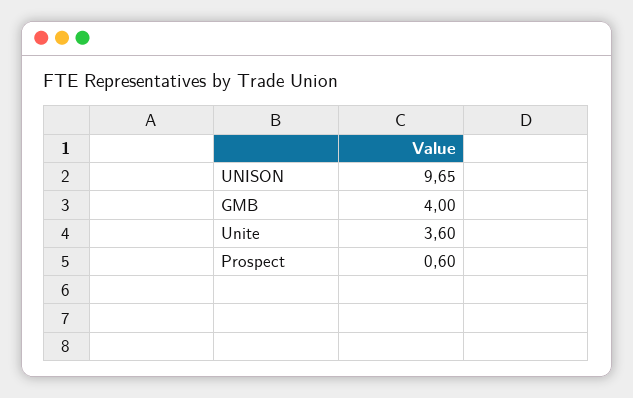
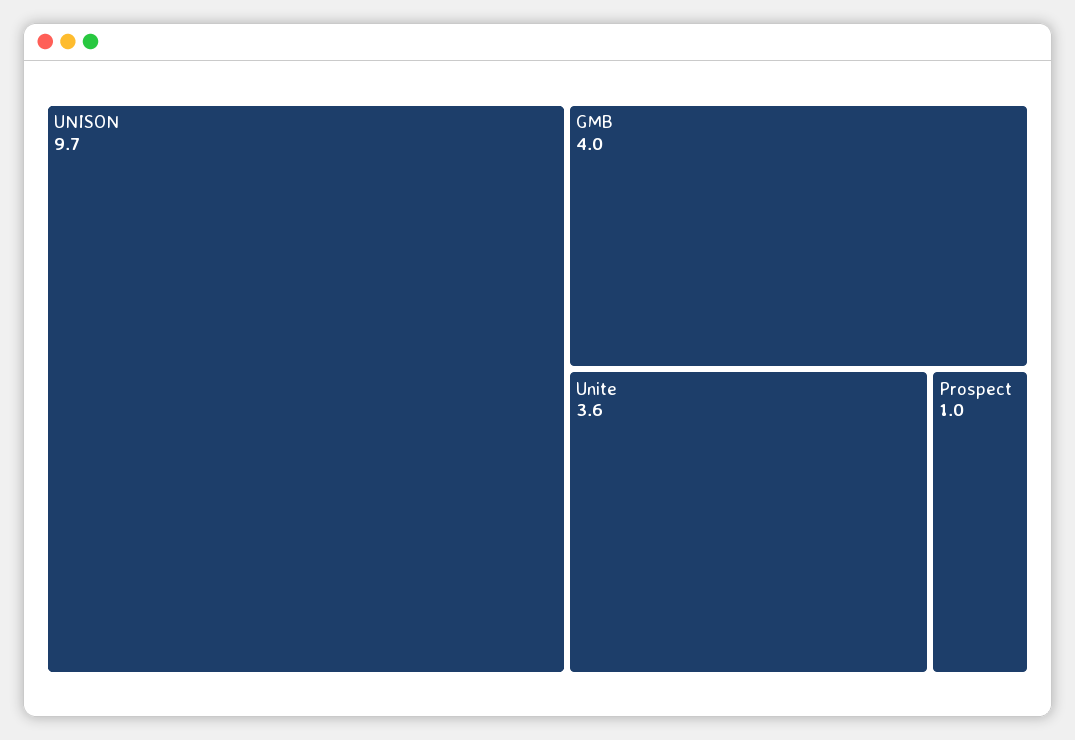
Prospect: 0.6 -> 1

